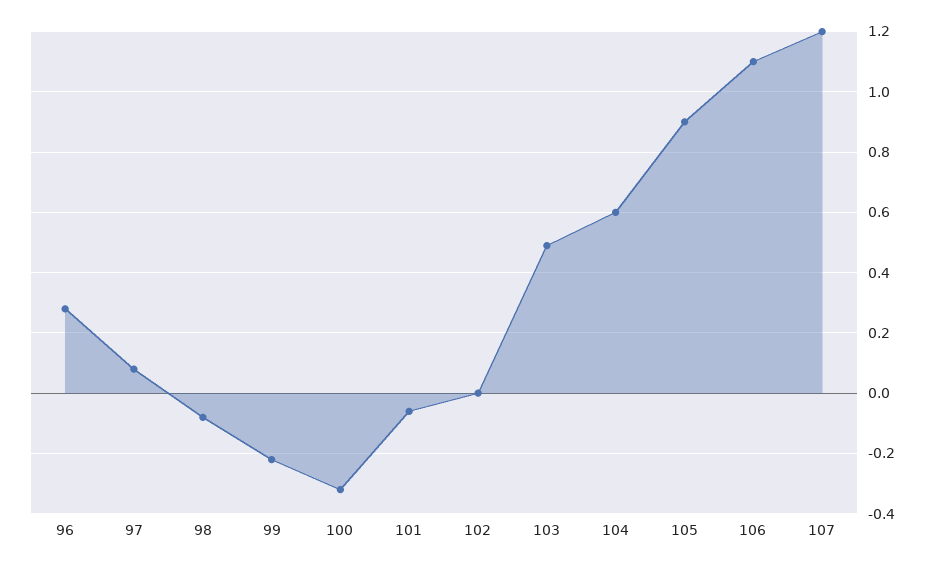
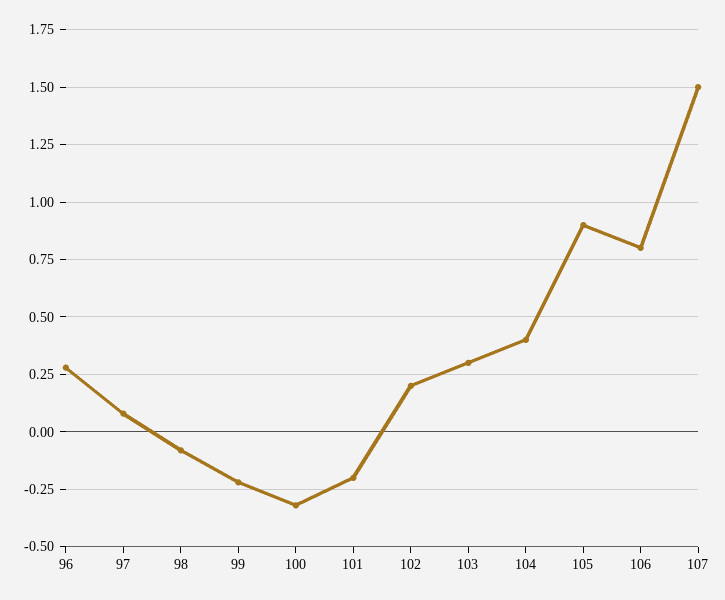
101: -0.05 -> -0.2
102: 0 -> 0.2
103: 0.5 -> 0.3
104: 0.6 -> 0.4
106: 1.1 -> 0.8
107: 1.2 -> 1.5

